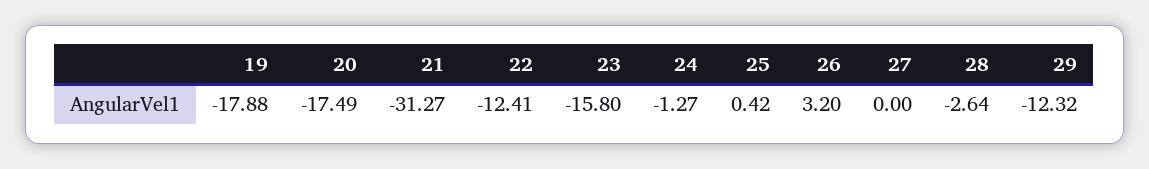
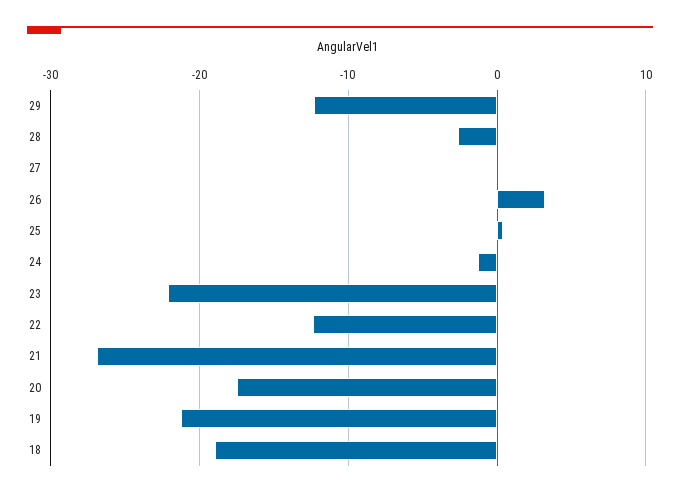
19: -17.88 -> -21
21: -31.27 -> -27
23: -15.8 -> -22
18: none -> -19

